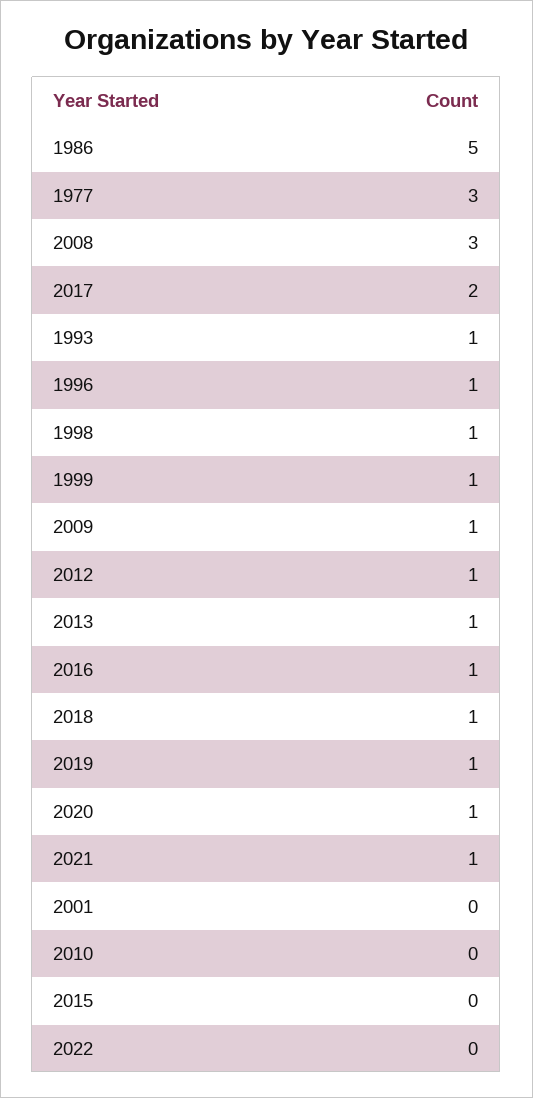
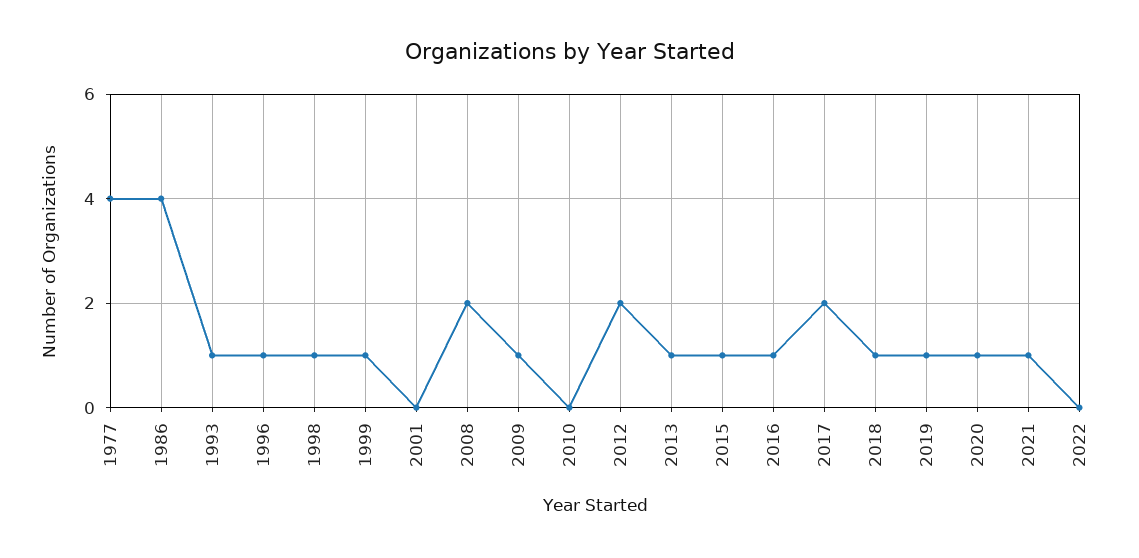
1986: 5 -> 4
1977: 3 -> 4
2008: 3 -> 2
2012: 1 -> 2
2015: 0 -> 1

